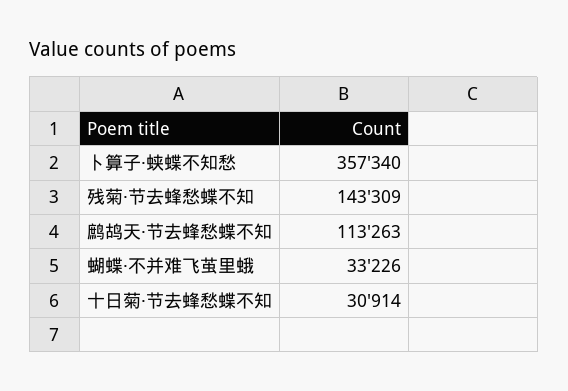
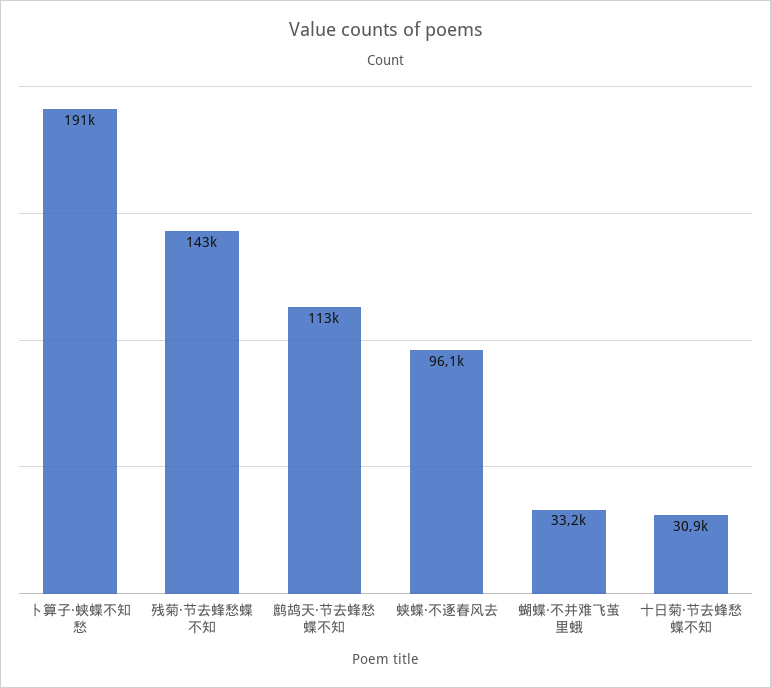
卜算子·蛱蝶不知愁: 357340 -> 191000
蛱蝶·不逐春风去: none -> 96100

